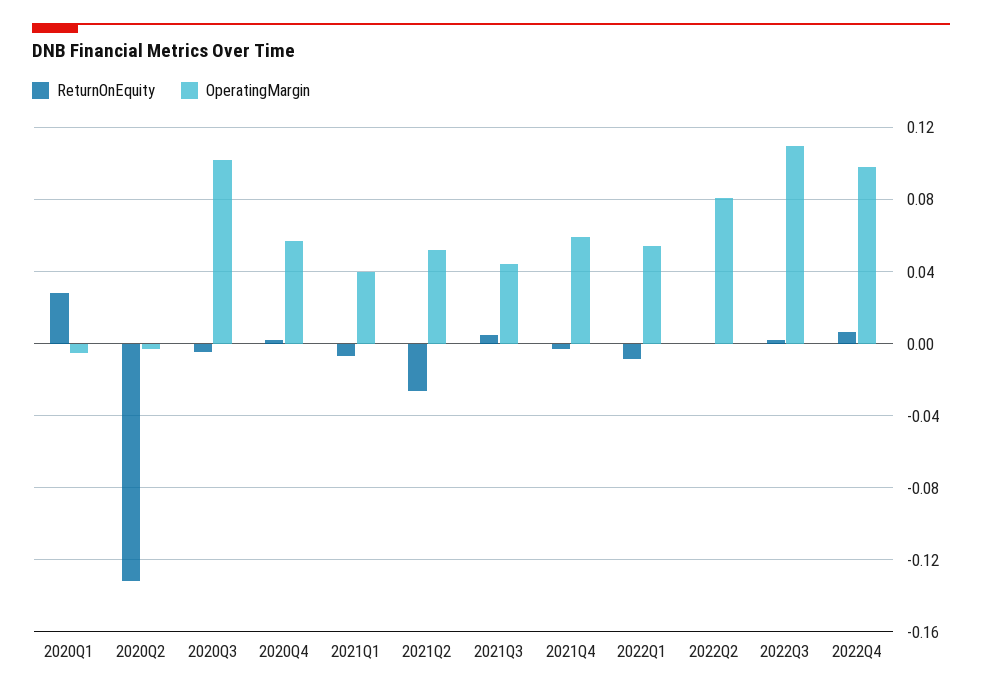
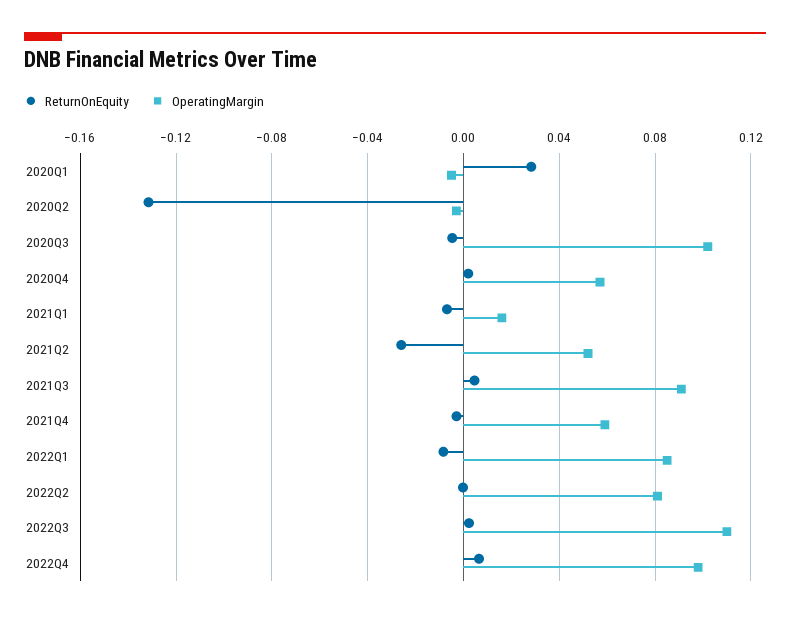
OperatingMargin, 2021Q1: 0.04 -> 0.015
OperatingMargin, 2021Q3: 0.045 -> 0.09
OperatingMargin, 2022Q1: 0.055 -> 0.085

